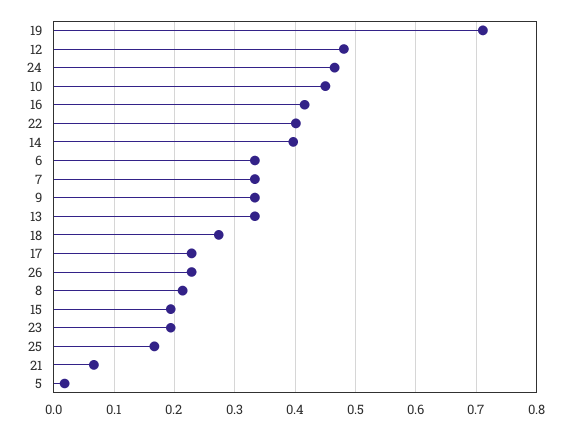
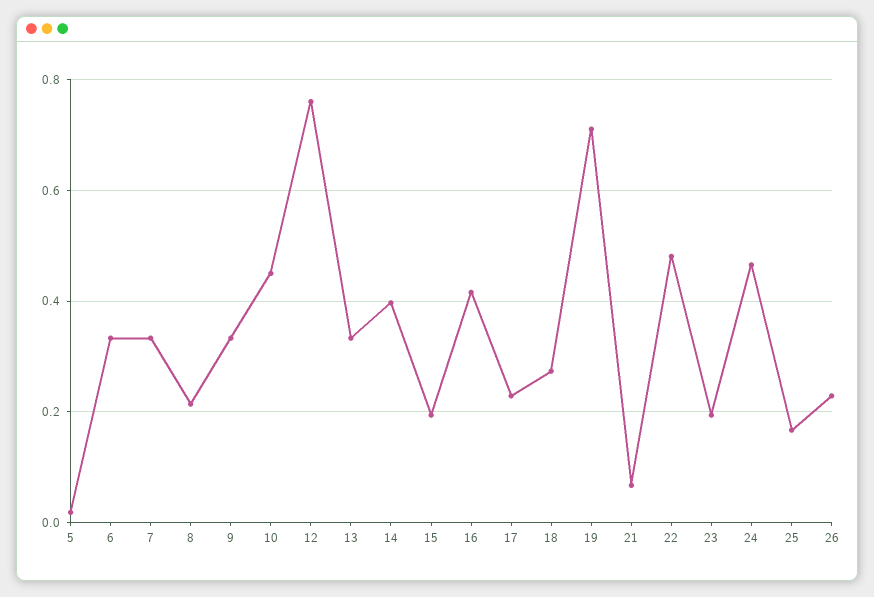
12: 0.48 -> 0.76
22: 0.4 -> 0.48

